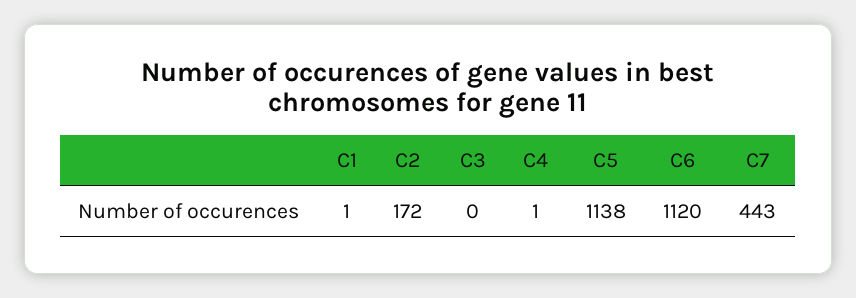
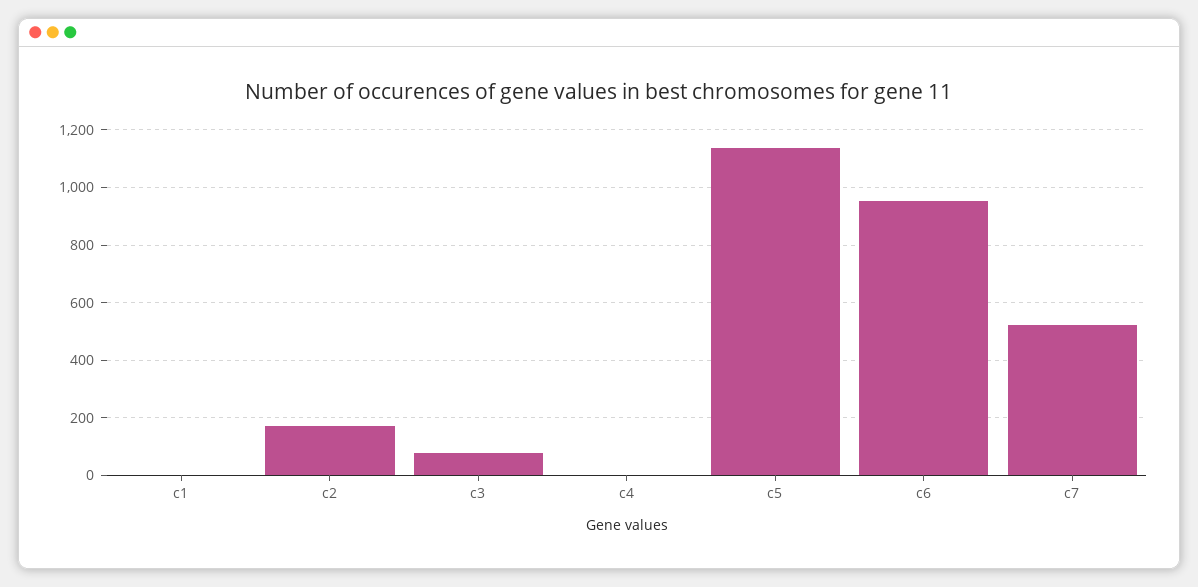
C3: 0 -> 75
C6: 1120 -> 950
C7: 443 -> 525

